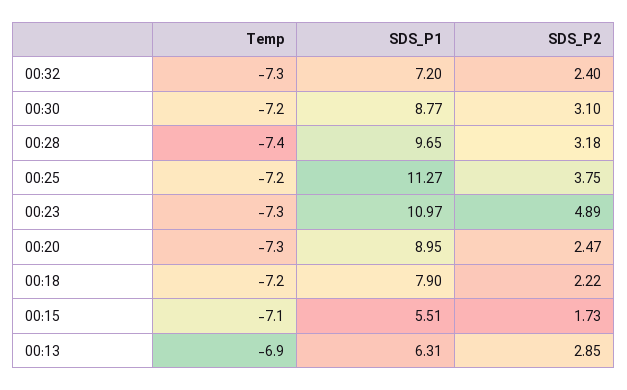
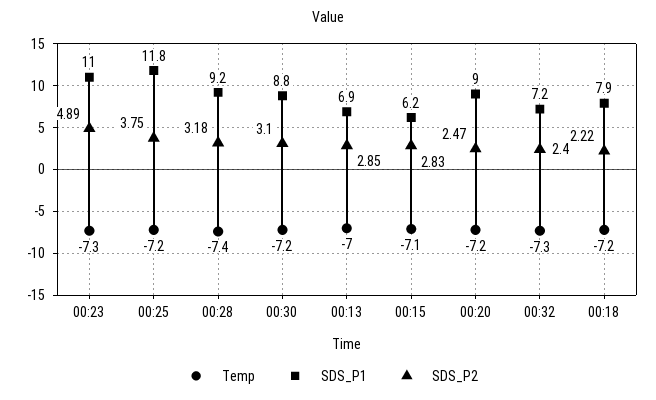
SDS_P1, 00:28: 9.65 -> 9.2
SDS_P1, 00:25: 11.27 -> 11.8
Temp, 00:20: -7.3 -> -7.2
SDS_P1, 00:15: 5.51 -> 6.2
SDS_P2, 00:15: 1.73 -> 2.83
Temp, 00:13: -6.9 -> -7
SDS_P1, 00:13: 6.31 -> 6.9

